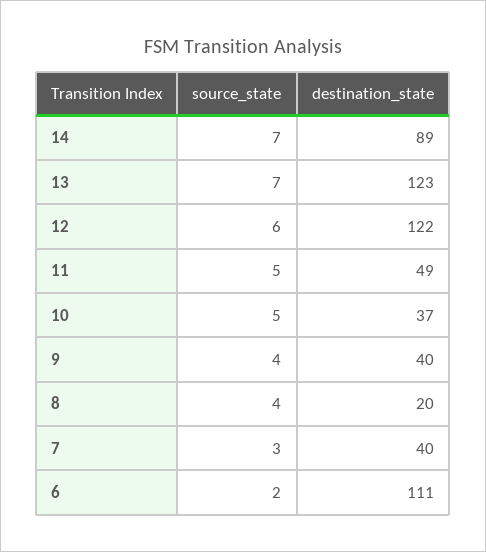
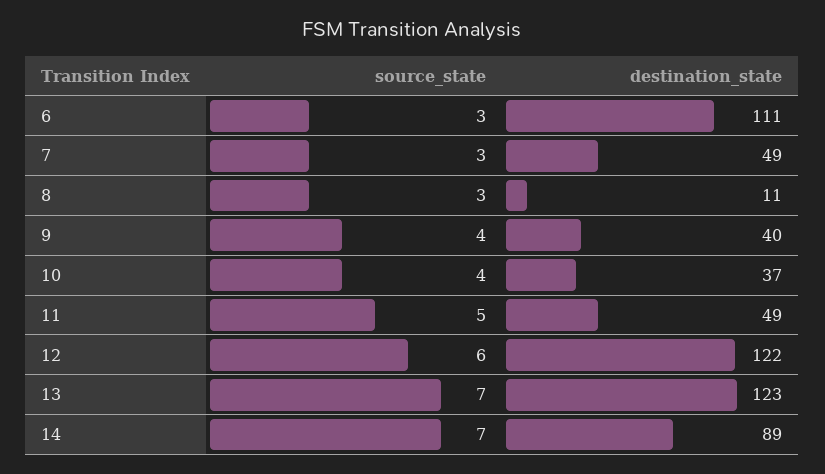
source_state, 10: 5 -> 4
source_state, 8: 4 -> 3
destination_state, 8: 20 -> 11
destination_state, 7: 40 -> 49
source_state, 6: 2 -> 3

